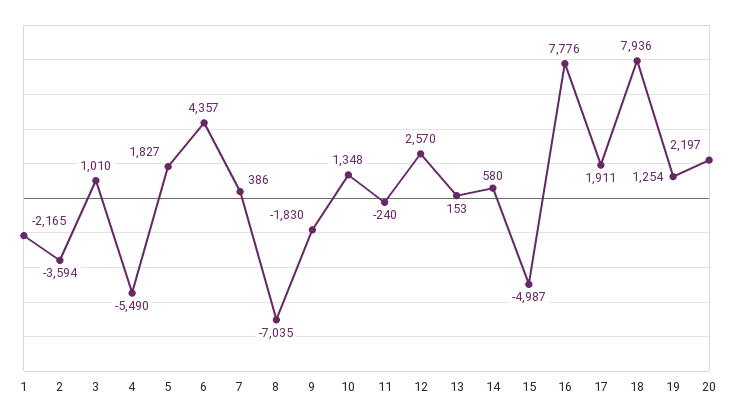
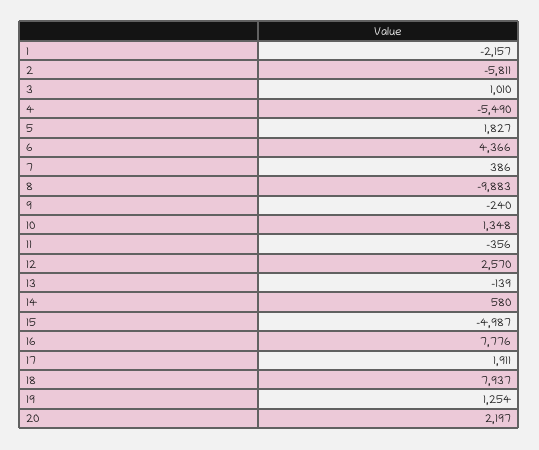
1: -2165 -> -2157
2: -3594 -> -5811
6: 4357 -> 4366
8: -7035 -> -9883
9: -1830 -> -240
11: -240 -> -356
13: 153 -> -139
18: 7936 -> 7937

